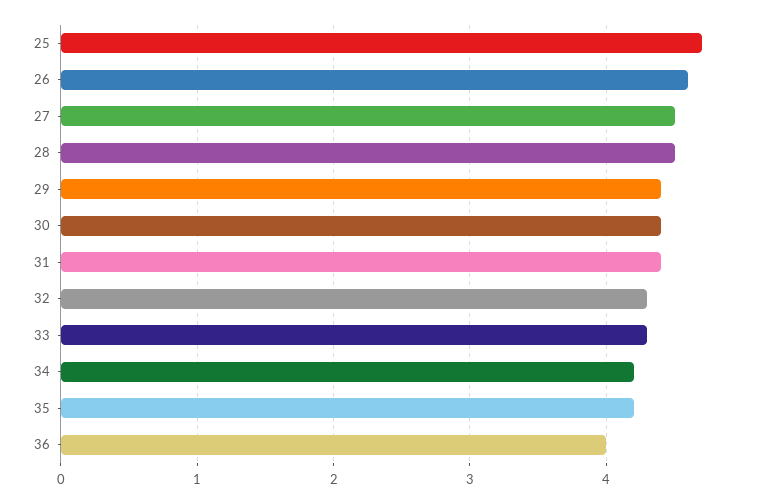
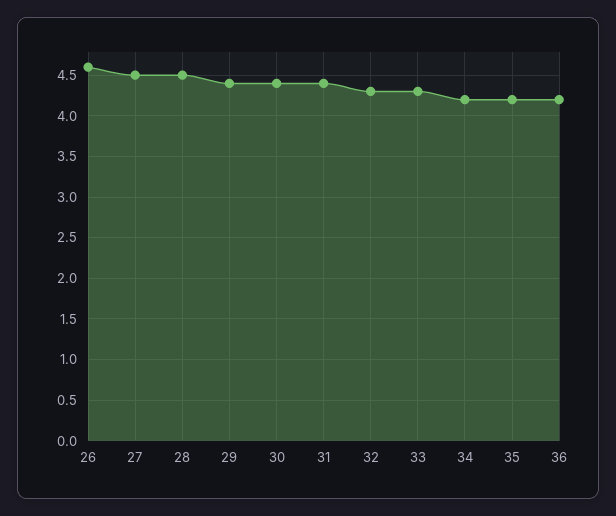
25: 4.7 -> none
36: 4 -> 4.2

